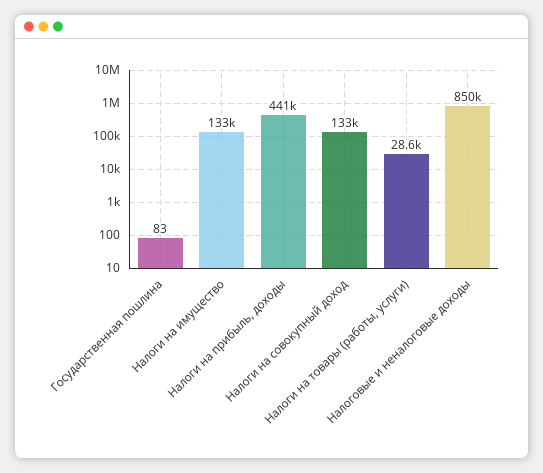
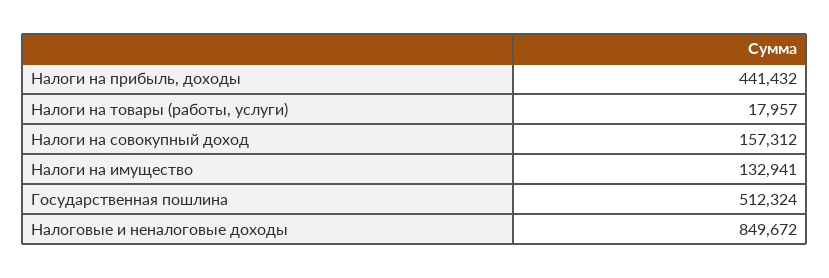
Государственная пошлина: 83 -> 512324
Налоги на совокупный доход: 133000 -> 157312
Налоги на товары (работы, услуги): 28600 -> 17957

